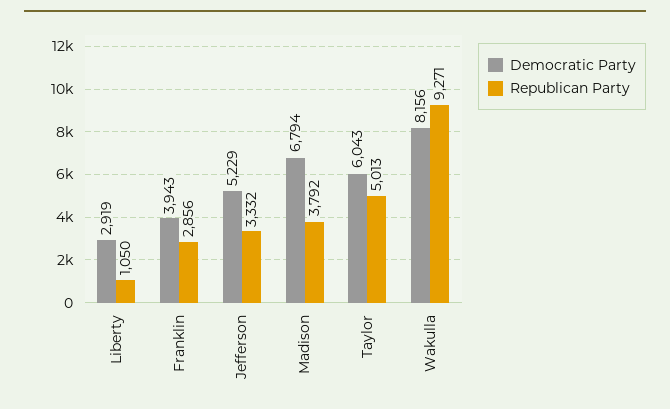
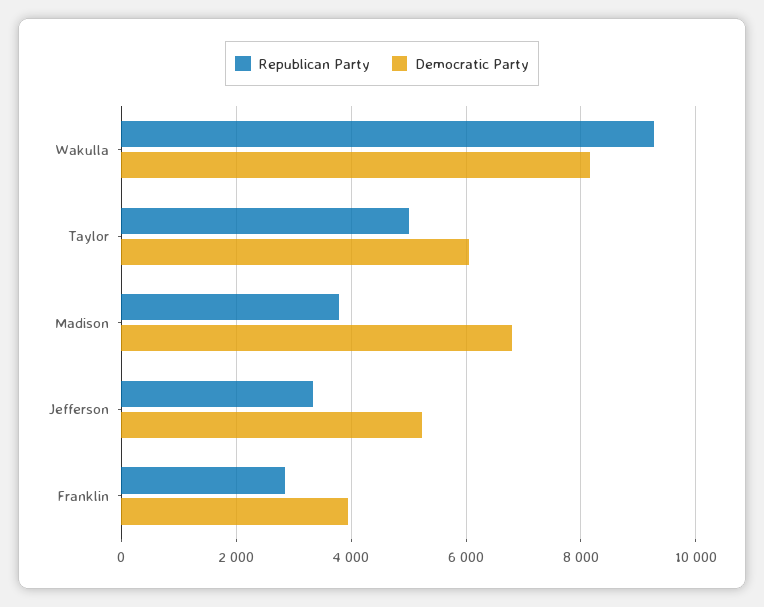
Democratic Party, Liberty: 2919 -> none
Republican Party, Liberty: 1050 -> none

